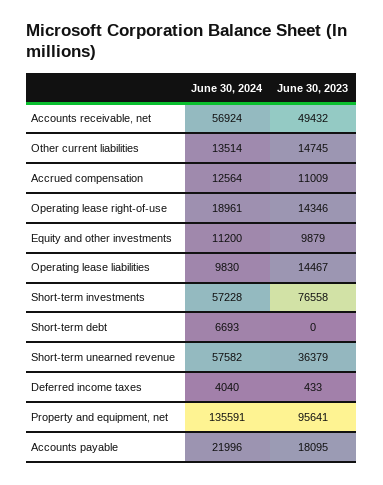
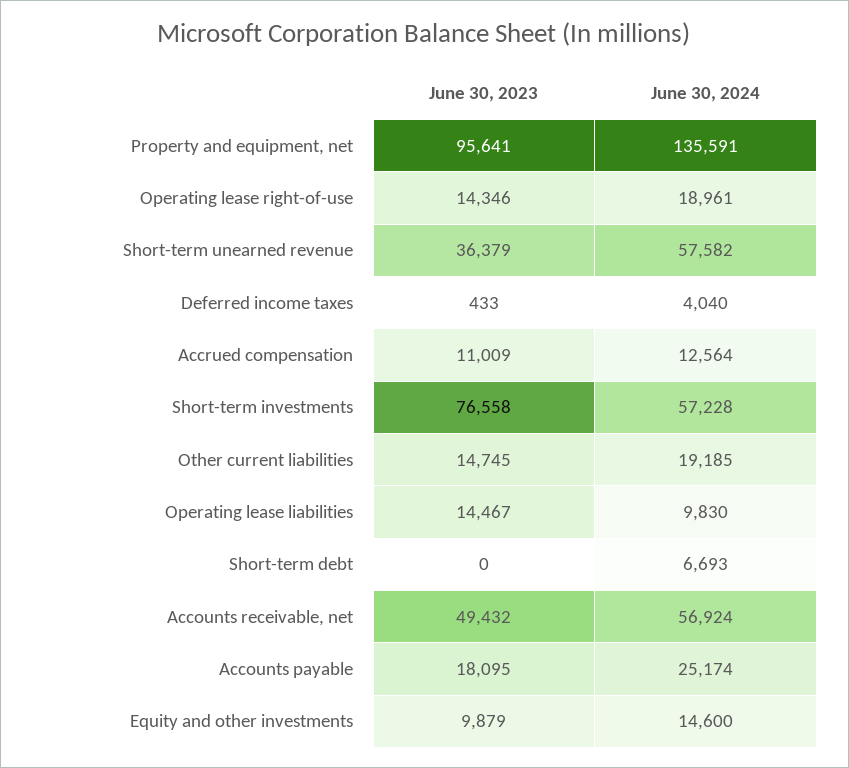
June 30, 2024, Other current liabilities: 13514 -> 19185
June 30, 2024, Equity and other investments: 11200 -> 14600
June 30, 2024, Accounts payable: 21996 -> 25174

